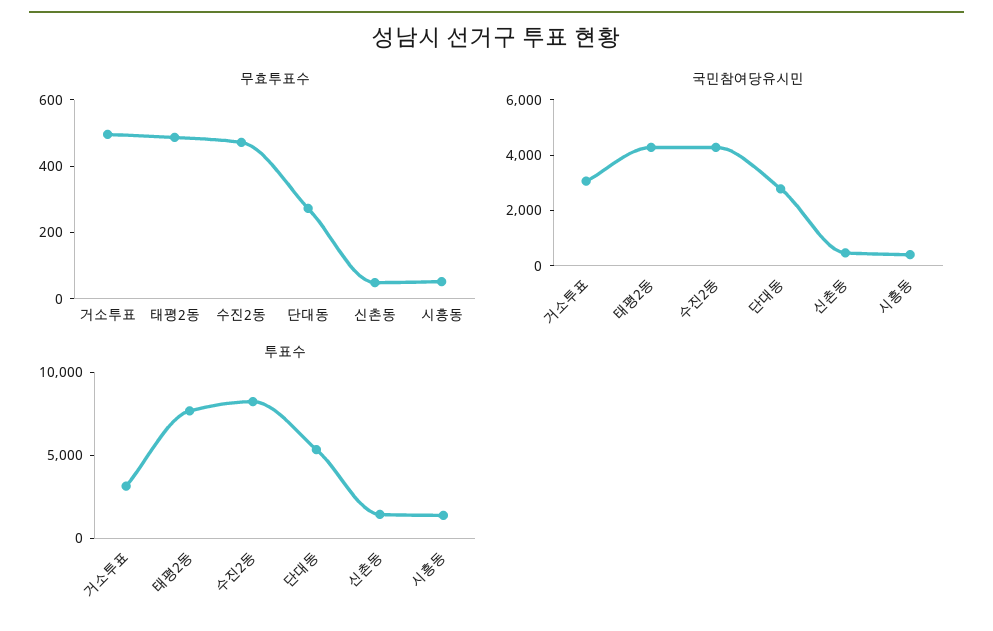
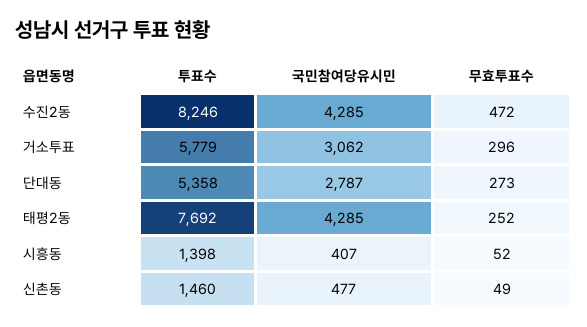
무효투표수, 거소투표: 500 -> 296
무효투표수, 태평2동: 500 -> 252
투표수, 거소투표: 3000 -> 5779

